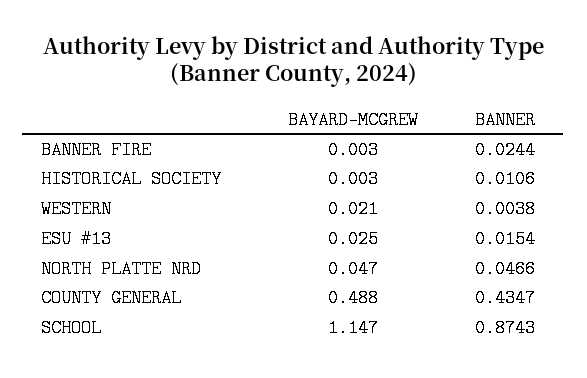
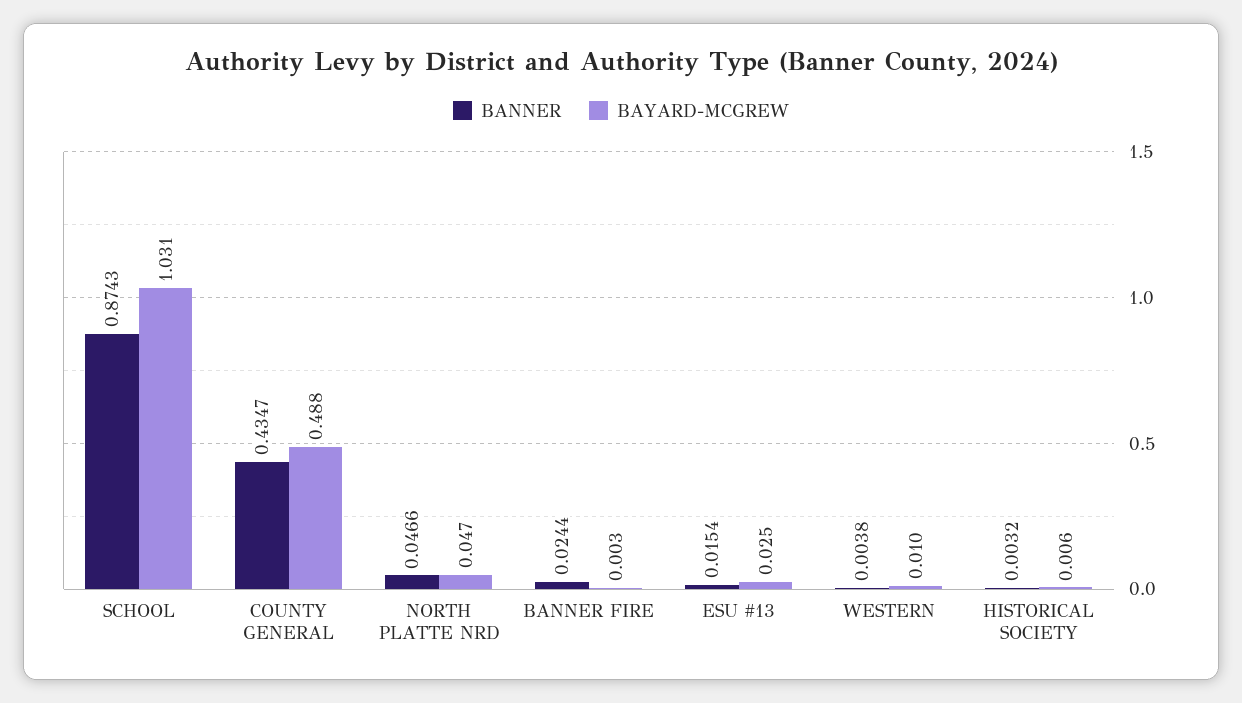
BAYARD-MCGREW, HISTORICAL SOCIETY: 0.003 -> 0.006
BANNER, HISTORICAL SOCIETY: 0.0106 -> 0.0032
BAYARD-MCGREW, WESTERN: 0.021 -> 0.01
BAYARD-MCGREW, SCHOOL: 1.147 -> 1.031

